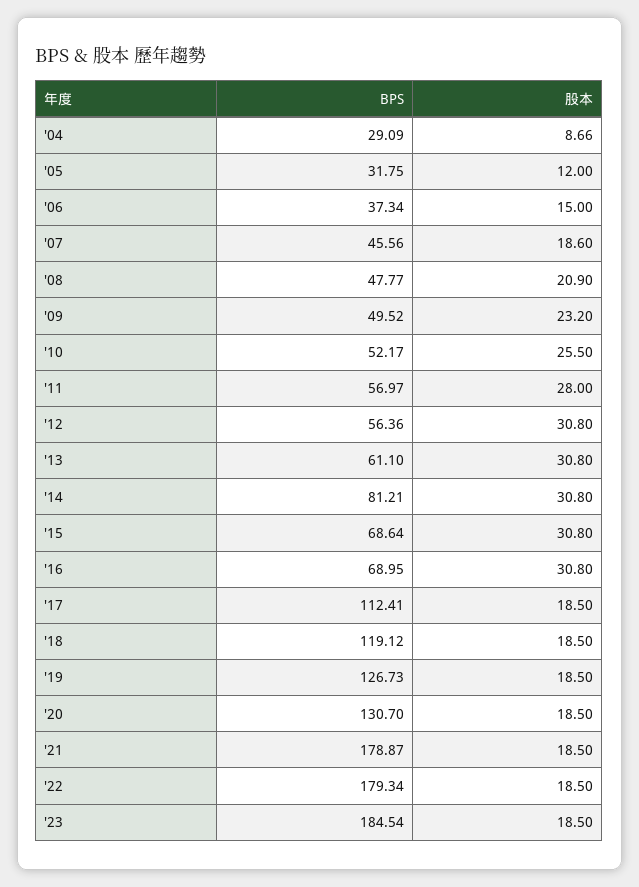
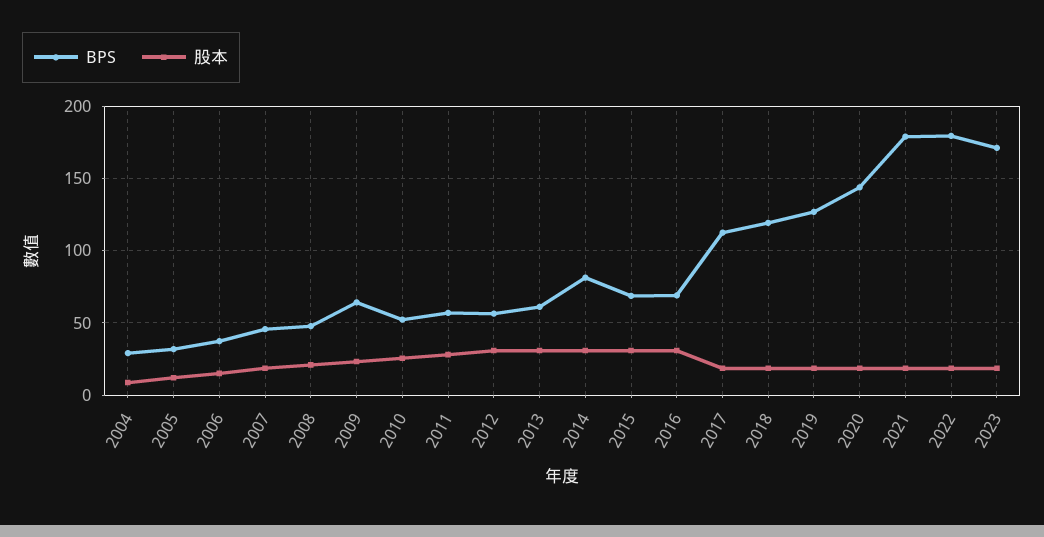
BPS, '09: 49.52 -> 65
BPS, '20: 130.7 -> 145
BPS, '23: 184.54 -> 170

